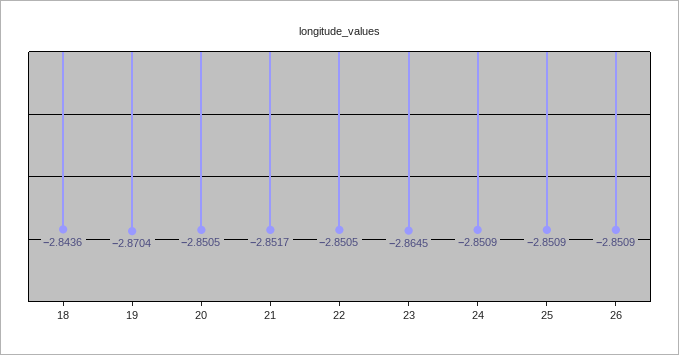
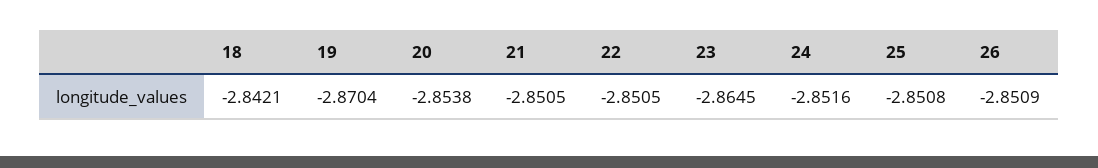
18: -2.8436 -> -2.8421
20: -2.8505 -> -2.8538
21: -2.8517 -> -2.8505
24: -2.8509 -> -2.8516
25: -2.8509 -> -2.8508

